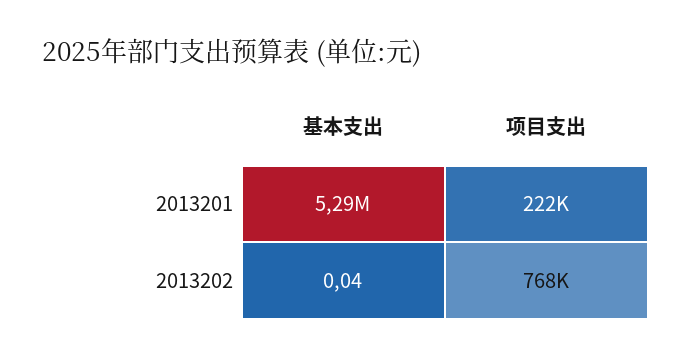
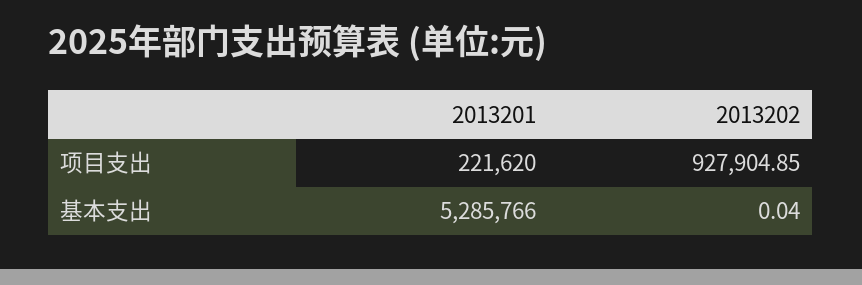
项目支出, 2013202: 768000 -> 927904.85

